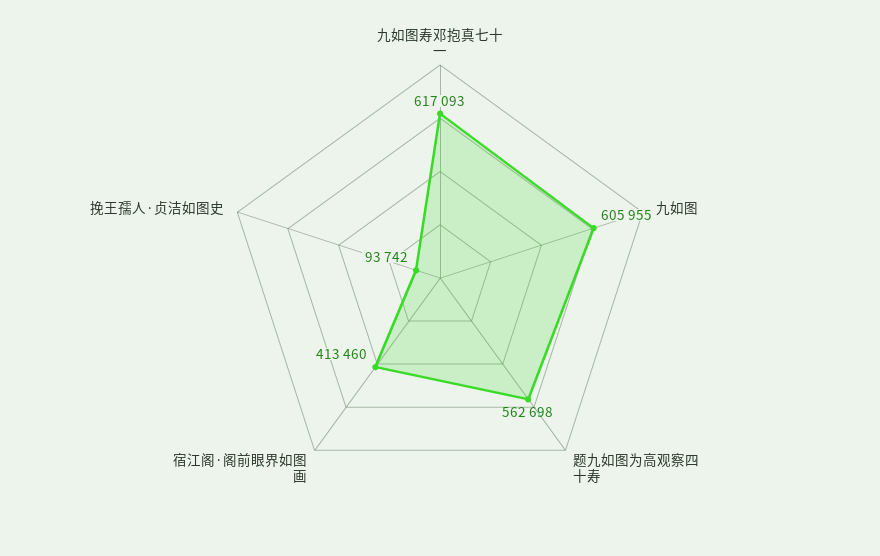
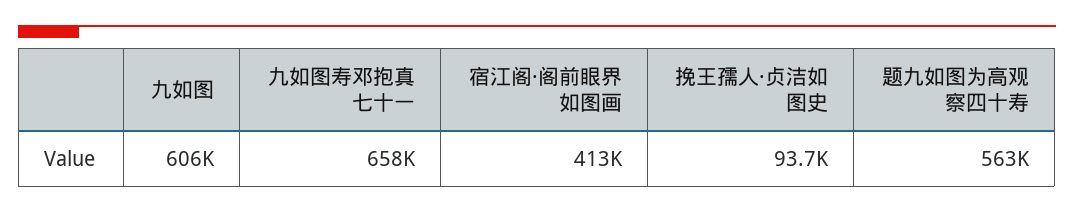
九如图寿邓抱真七十一: 617093 -> 658000

